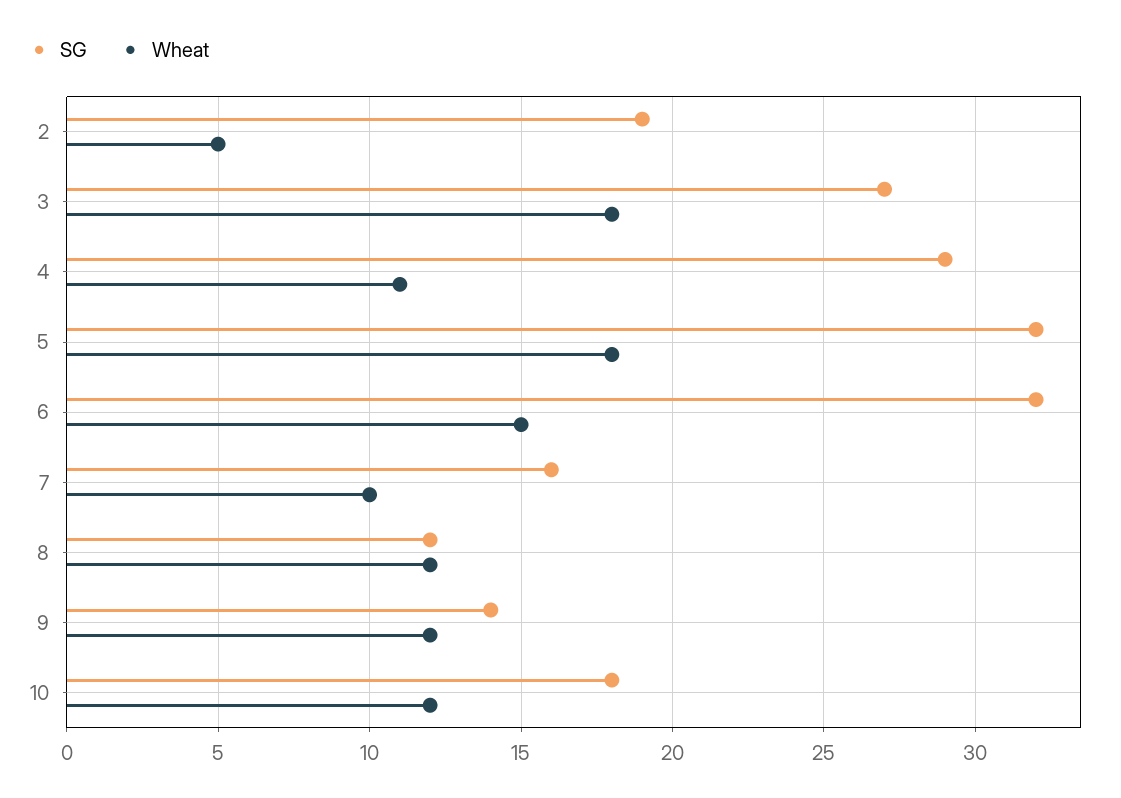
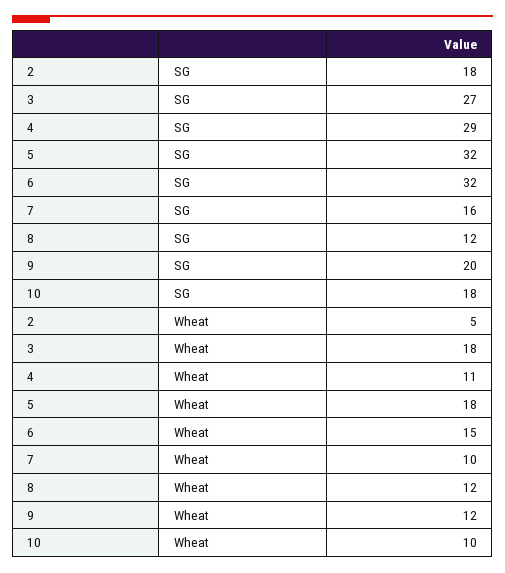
SG, 2: 19 -> 18
SG, 9: 14 -> 20
Wheat, 10: 12 -> 10

